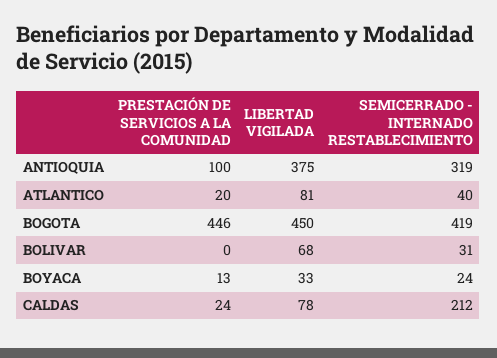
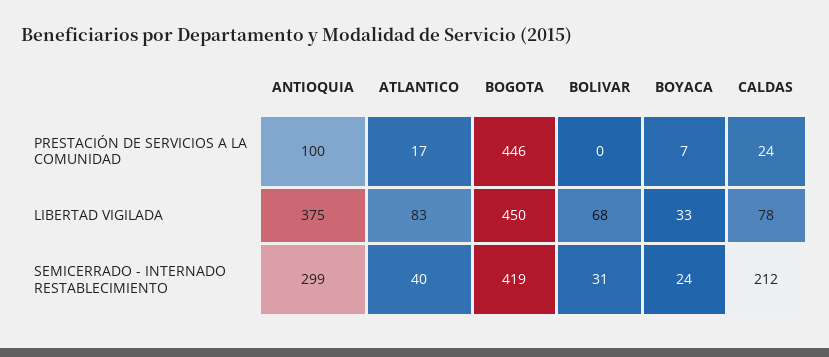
SEMICERRADO - INTERNADO RESTABLECIMIENTO, ANTIOQUIA: 319 -> 299
PRESTACIÓN DE SERVICIOS A LA COMUNIDAD, ATLANTICO: 20 -> 17
LIBERTAD VIGILADA, ATLANTICO: 81 -> 83
PRESTACIÓN DE SERVICIOS A LA COMUNIDAD, BOYACA: 13 -> 7

